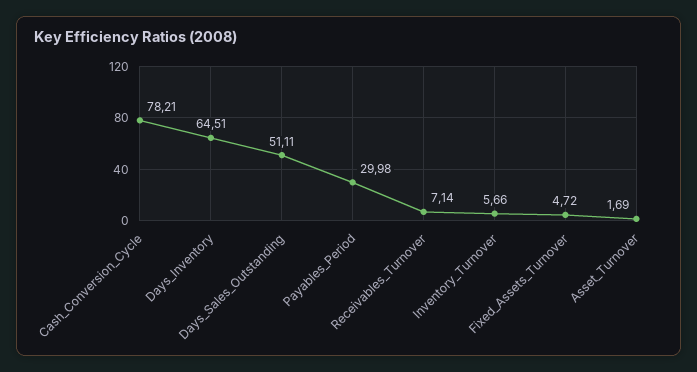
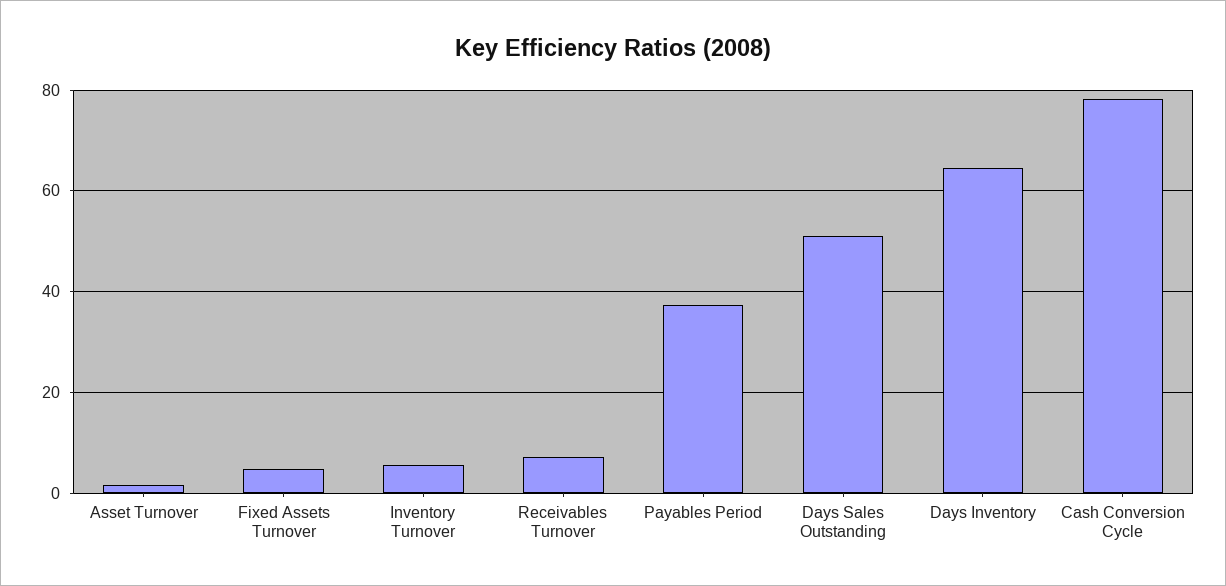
Payables_Period: 29.98 -> 38

